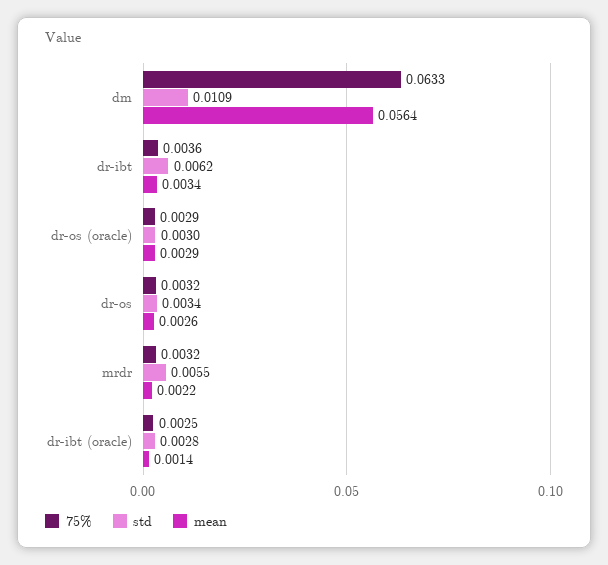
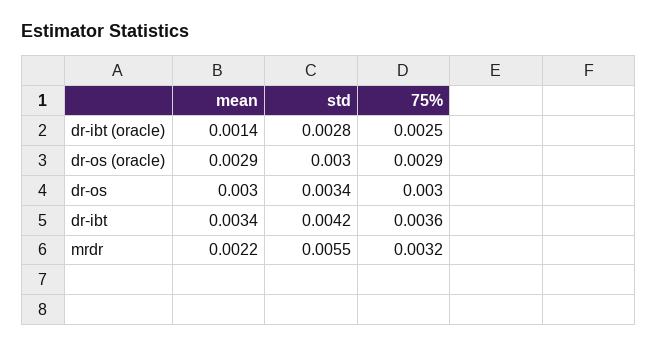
75%, dm: 0.0633 -> none
std, dm: 0.0109 -> none
mean, dm: 0.0564 -> none
std, dr-ibt: 0.0062 -> 0.0042
75%, dr-os: 0.0032 -> 0.003
mean, dr-os: 0.0026 -> 0.003

